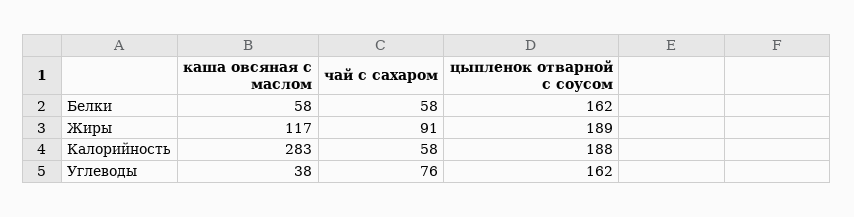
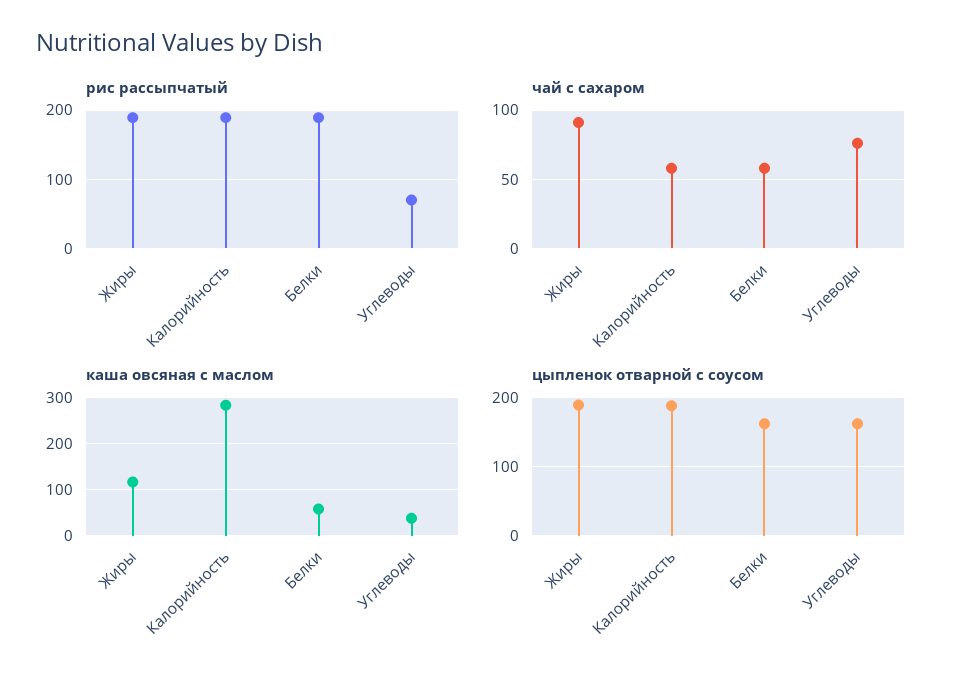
рис рассыпчатый, Жиры: none -> 190
рис рассыпчатый, Калорийность: none -> 190
рис рассыпчатый, Белки: none -> 190
рис рассыпчатый, Углеводы: none -> 70

